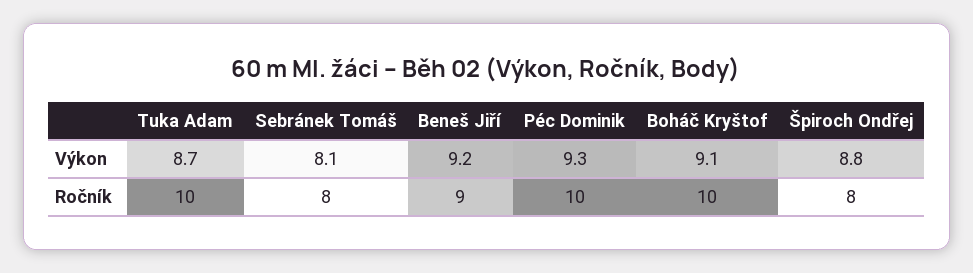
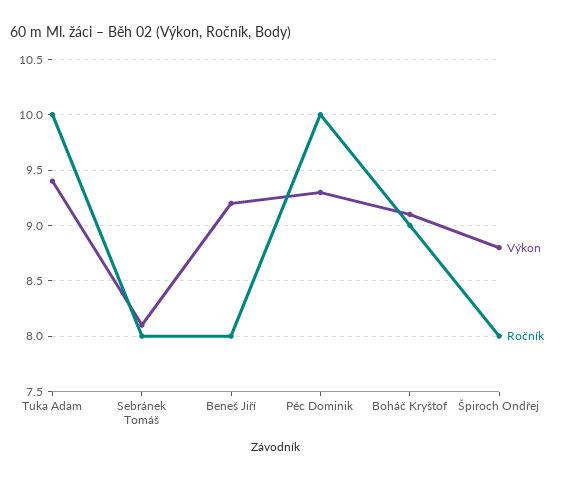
Výkon, Tuka Adam: 8.7 -> 9.4
Ročník, Beneš Jiří: 9 -> 8
Ročník, Boháč Kryštof: 10 -> 9

